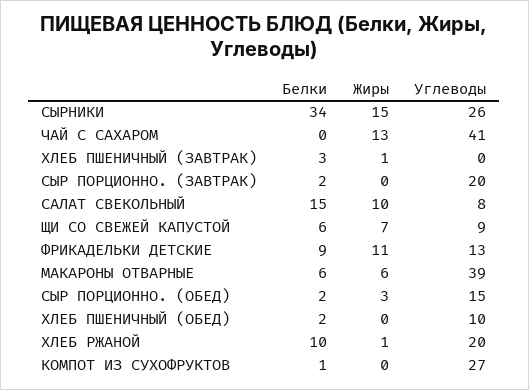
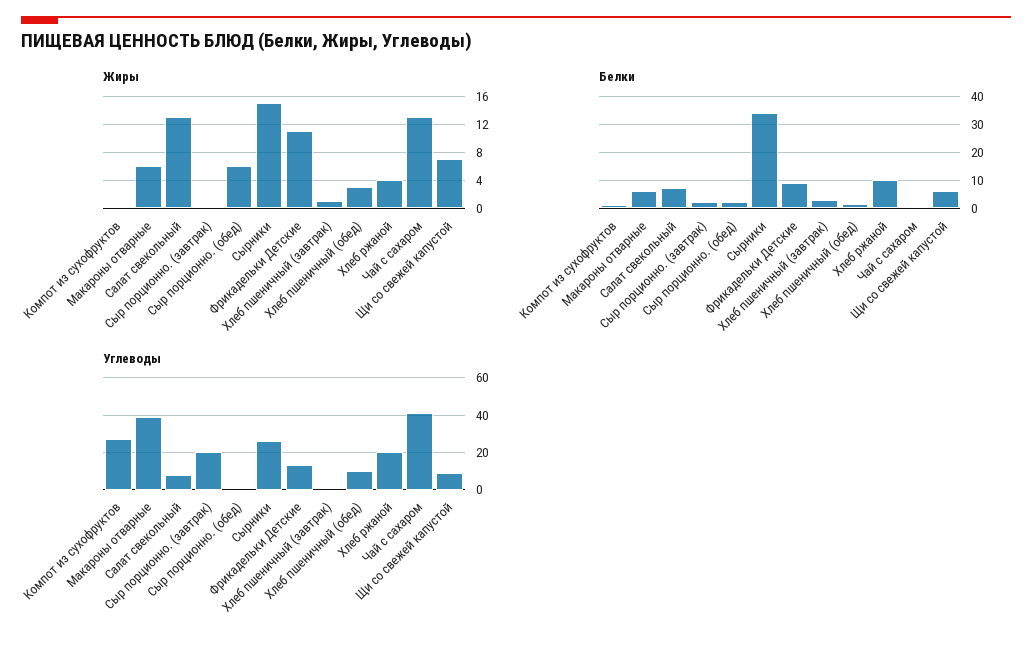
Белки, САЛАТ СВЕКОЛЬНЫЙ: 15 -> 7.5
Жиры, САЛАТ СВЕКОЛЬНЫЙ: 10 -> 13
Жиры, СЫР ПОРЦИОННО. (ОБЕД): 3 -> 6
Углеводы, СЫР ПОРЦИОННО. (ОБЕД): 15 -> 0
Жиры, ХЛЕБ ПШЕНИЧНЫЙ (ОБЕД): 0 -> 3
Жиры, ХЛЕБ РЖАНОЙ: 1 -> 4

